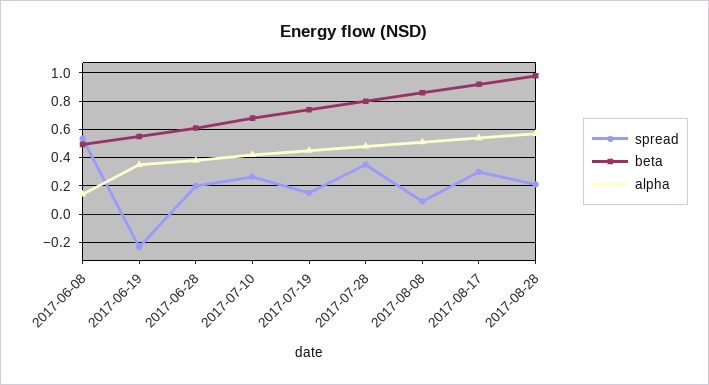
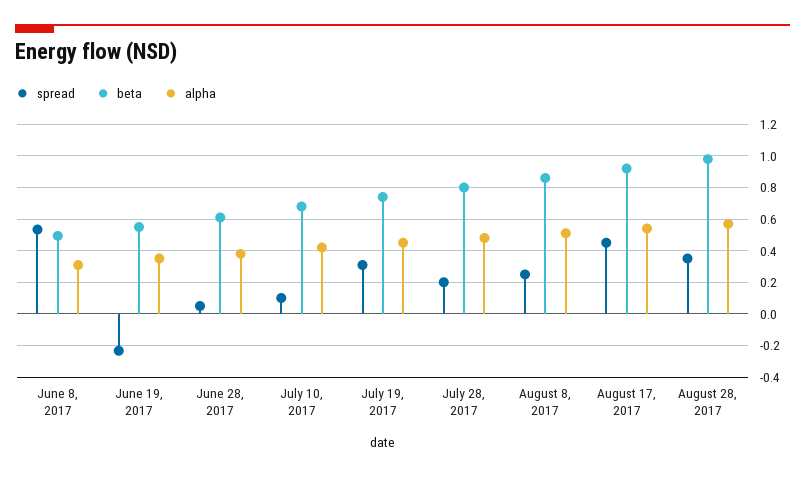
alpha, 2017-06-08: 0.15 -> 0.3
spread, 2017-06-28: 0.2 -> 0.05
spread, 2017-07-10: 0.25 -> 0.1
spread, 2017-07-19: 0.15 -> 0.3
spread, 2017-07-28: 0.35 -> 0.2
spread, 2017-08-08: 0.1 -> 0.25
spread, 2017-08-17: 0.3 -> 0.45
spread, 2017-08-28: 0.2 -> 0.35

